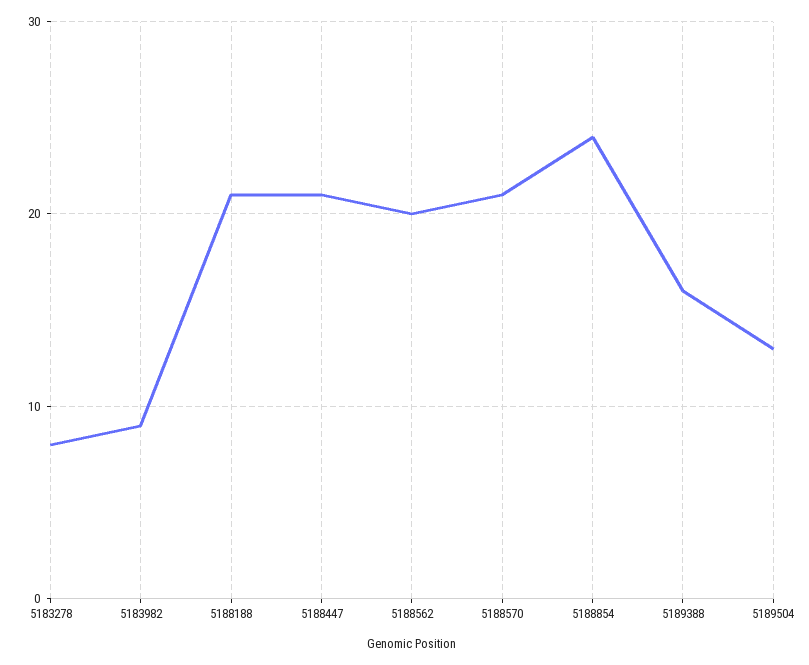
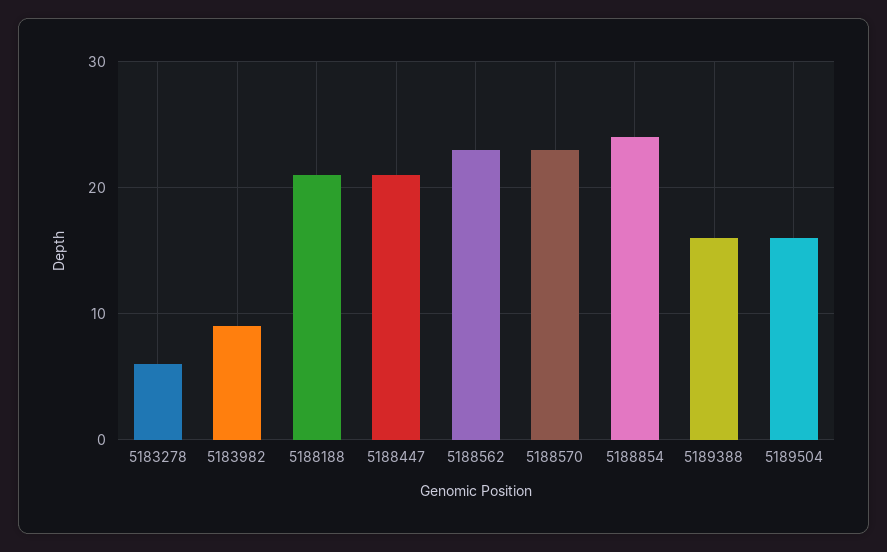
5183278: 8 -> 6
5188562: 20 -> 23
5188570: 21 -> 23
5189504: 13 -> 16

